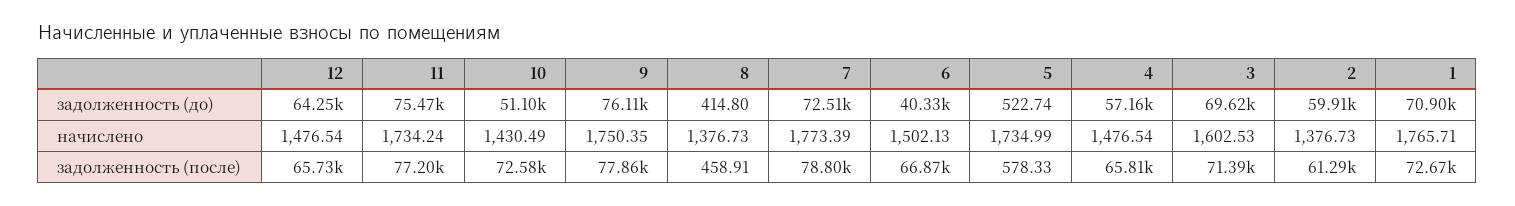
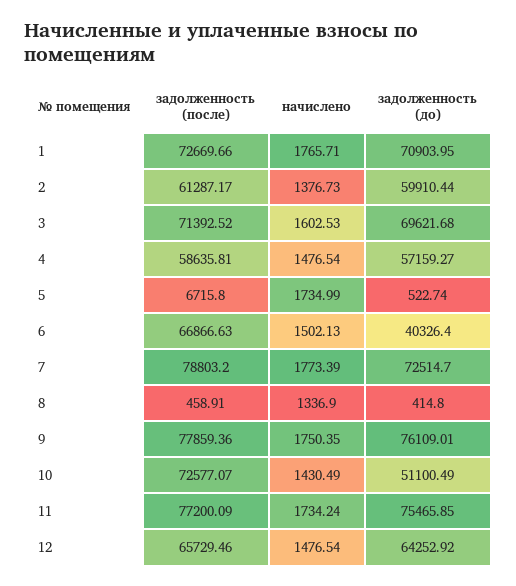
8, начислено: 1376.73 -> 1336.9
5, задолженность (после): 578.33 -> 6715.8
4, задолженность (после): 65810 -> 58635.81

